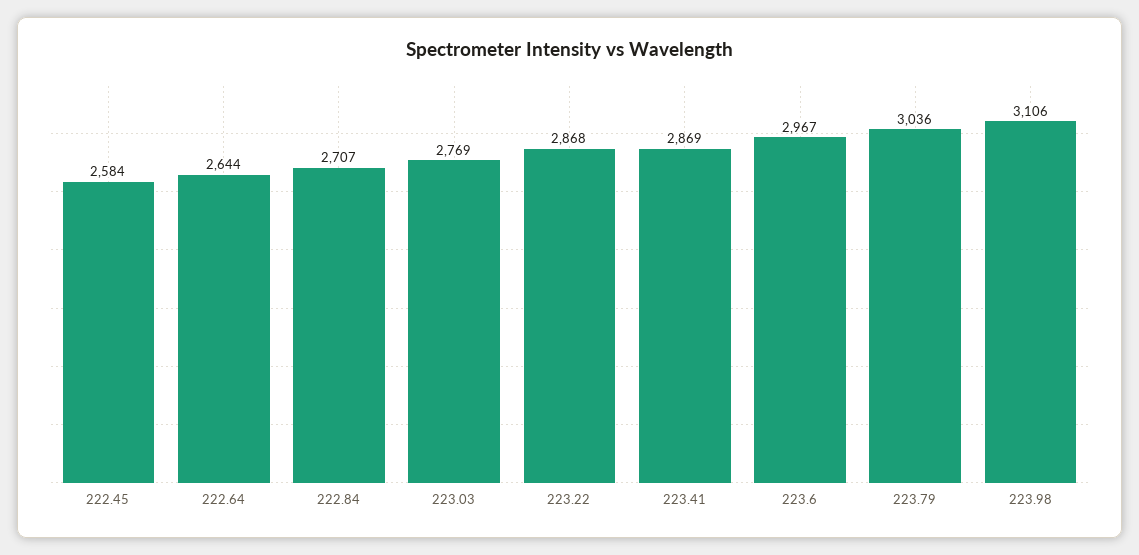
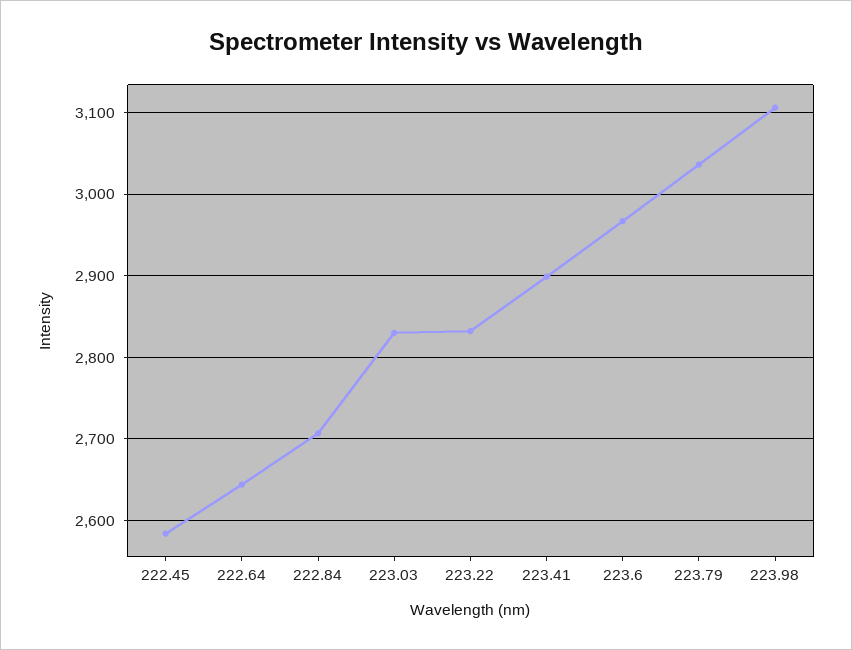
223.03: 2769 -> 2830
223.22: 2868 -> 2830
223.41: 2869 -> 2900

